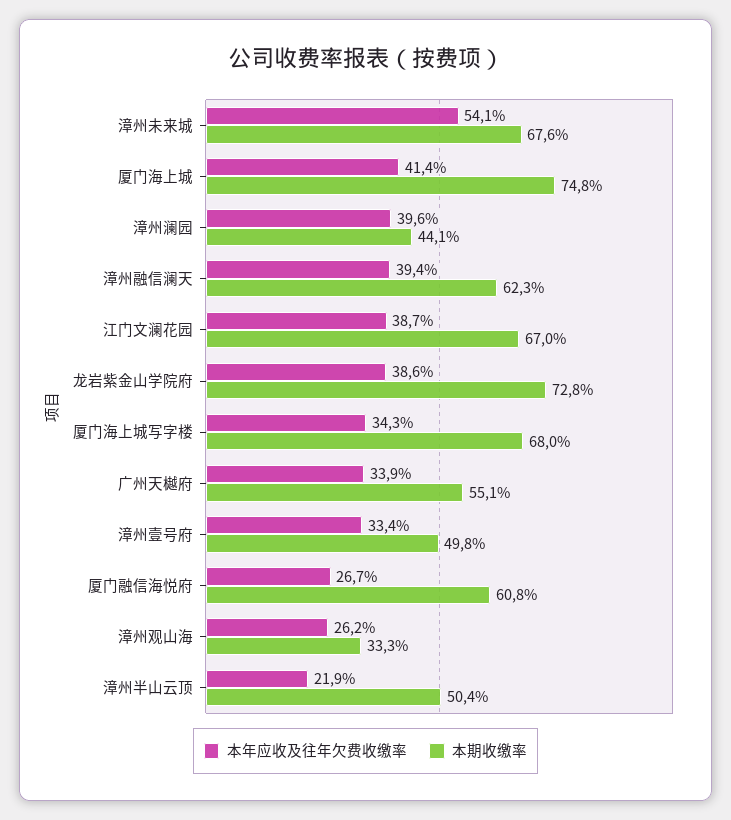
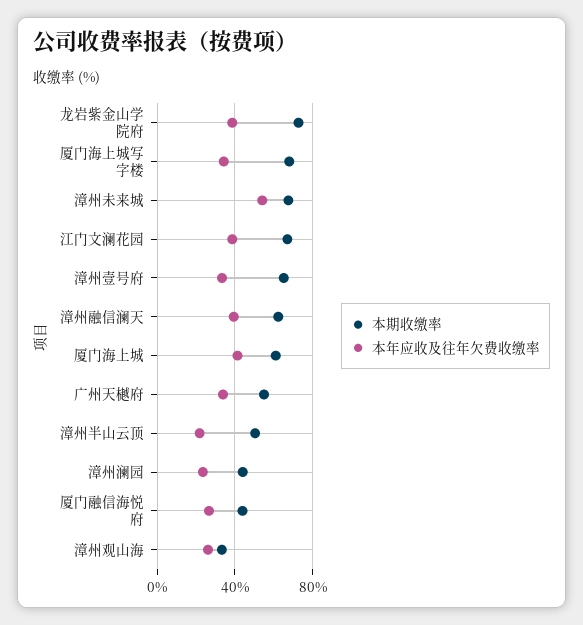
本期收缴率, 厦门海上城: 74.8 -> 60
本年应收及往年欠费收缴率, 漳州澜园: 39.6 -> 25
本期收缴率, 漳州壹号府: 49.8 -> 65
本期收缴率, 厦门融信海悦府: 60.8 -> 45

